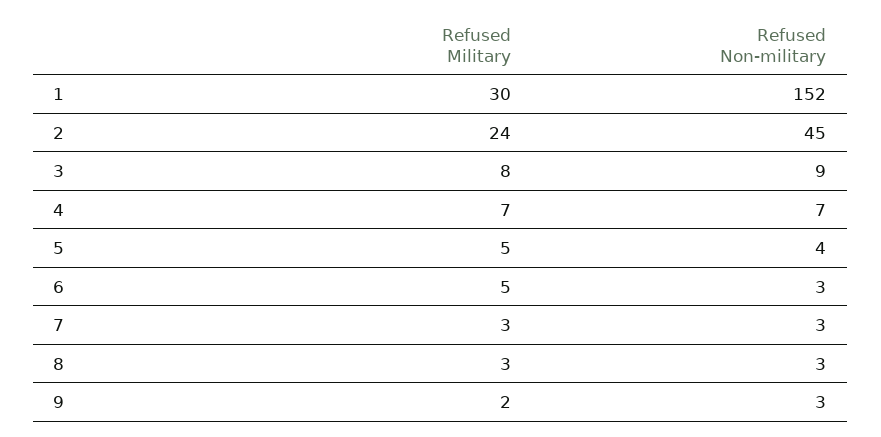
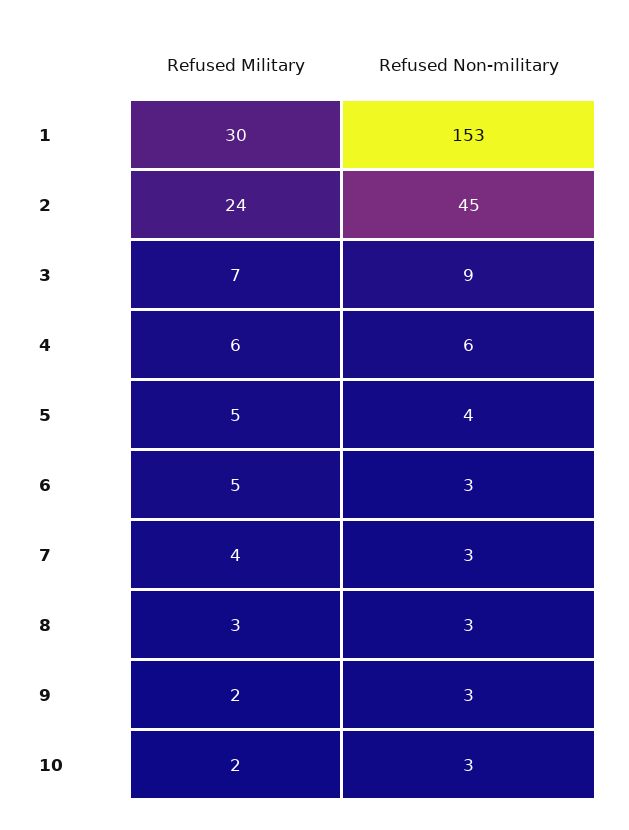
Refused Non-military, 1: 152 -> 153
Refused Military, 3: 8 -> 7
Refused Military, 4: 7 -> 6
Refused Non-military, 4: 7 -> 6
Refused Military, 7: 3 -> 4
Refused Military, 10: none -> 2
Refused Non-military, 10: none -> 3

